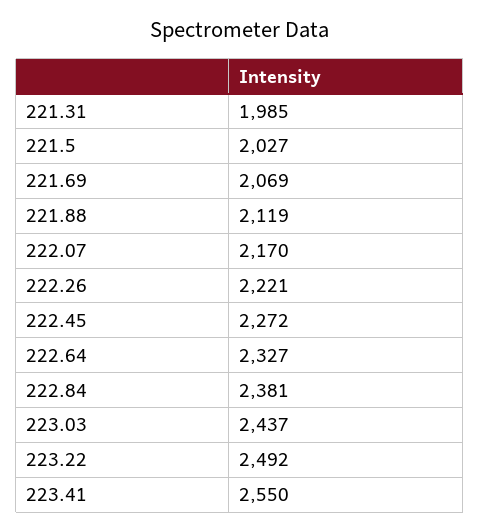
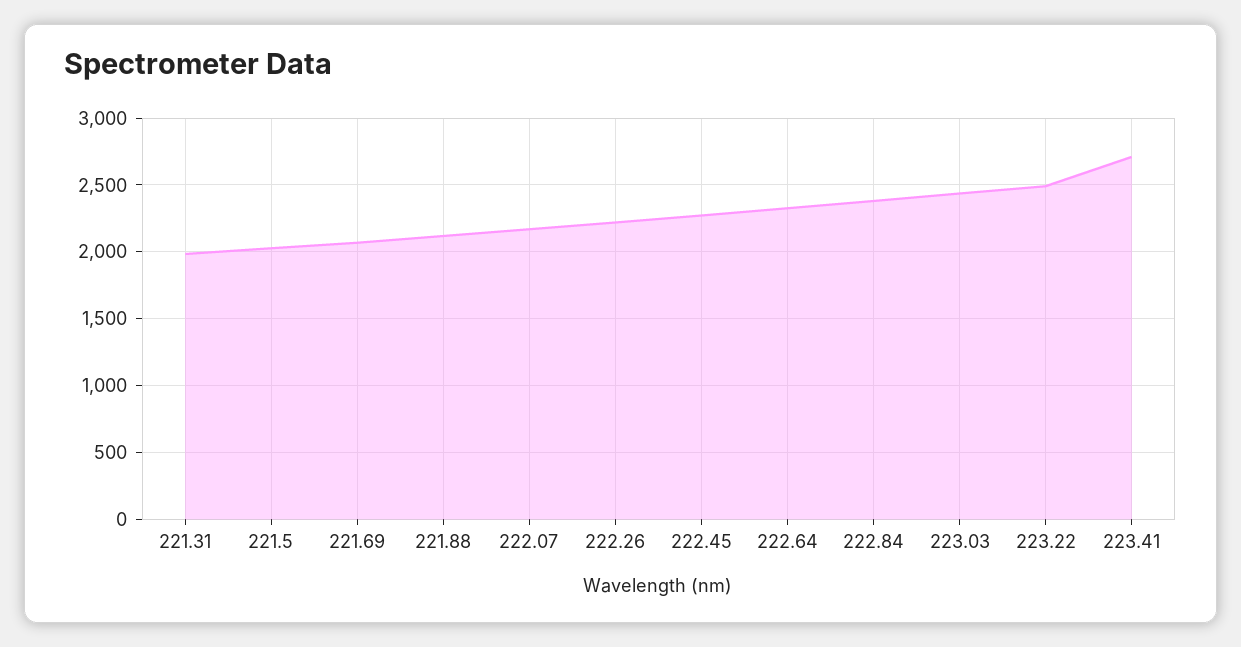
223.41: 2550 -> 2700

